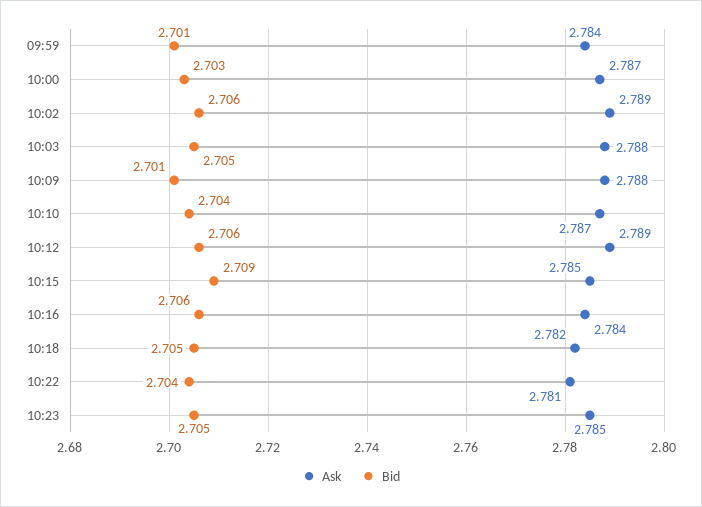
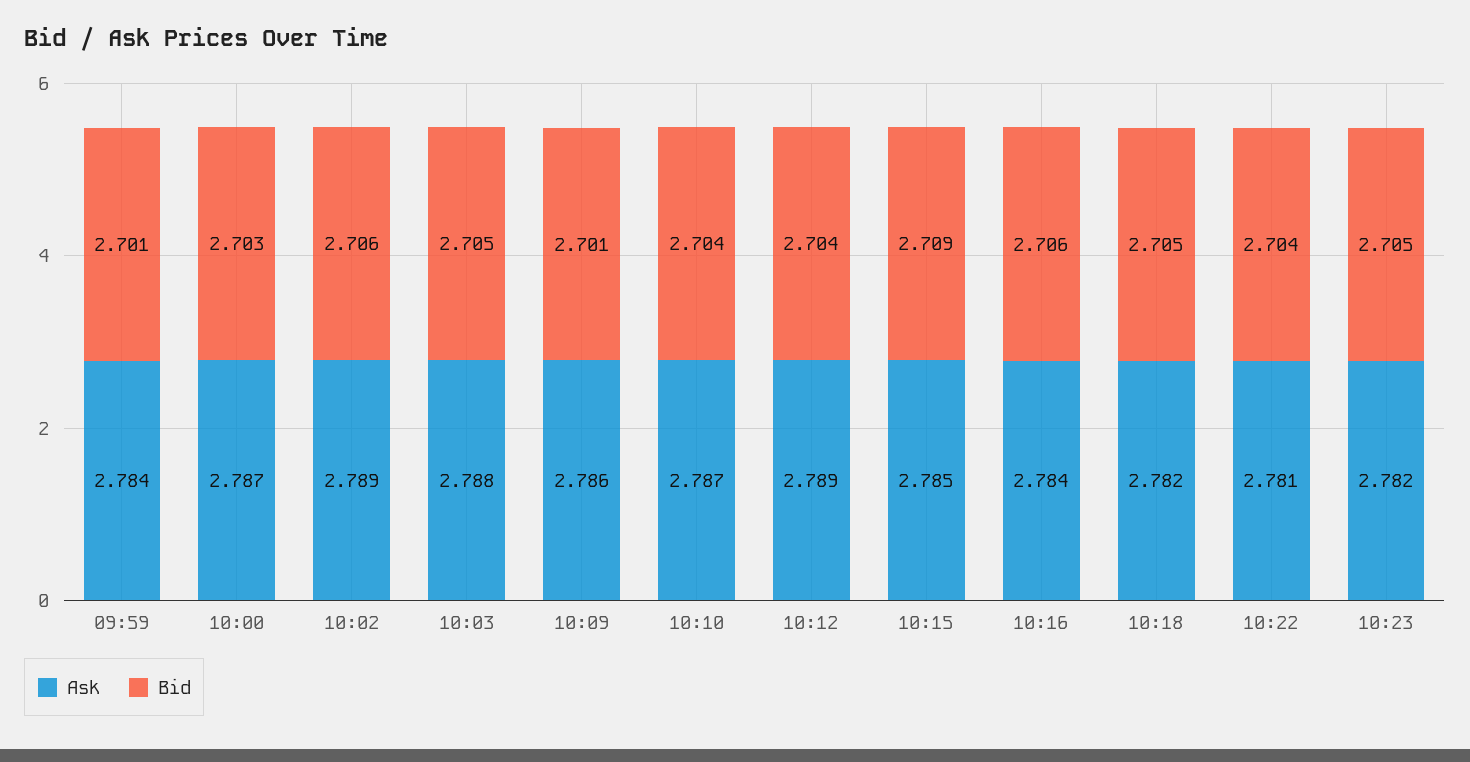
Ask, 10:09: 2.788 -> 2.786
Bid, 10:12: 2.706 -> 2.704
Ask, 10:23: 2.785 -> 2.782

